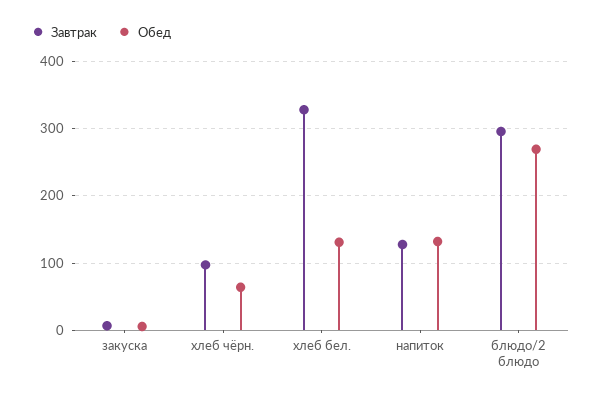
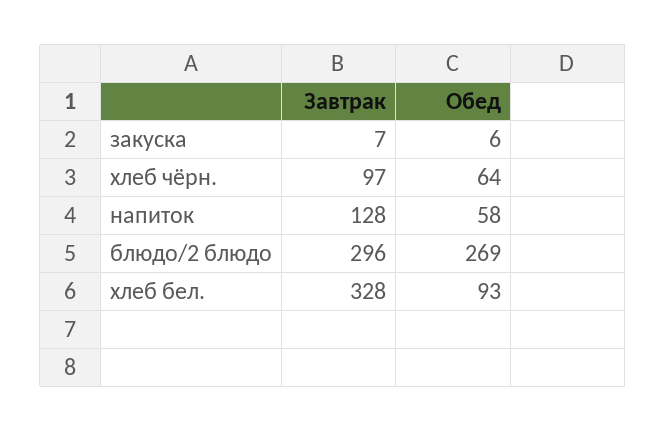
Обед, хлеб бел.: 130 -> 93
Обед, напиток: 130 -> 58

